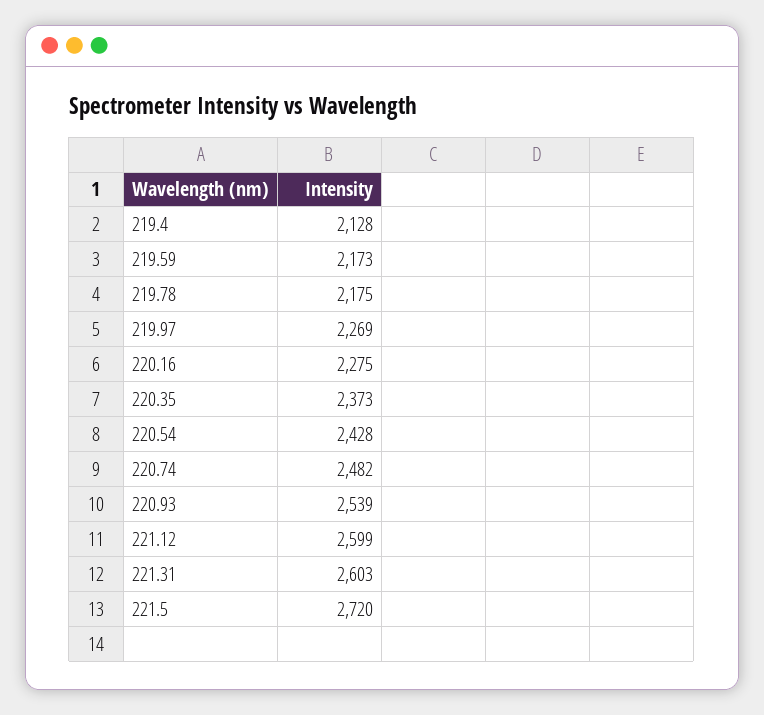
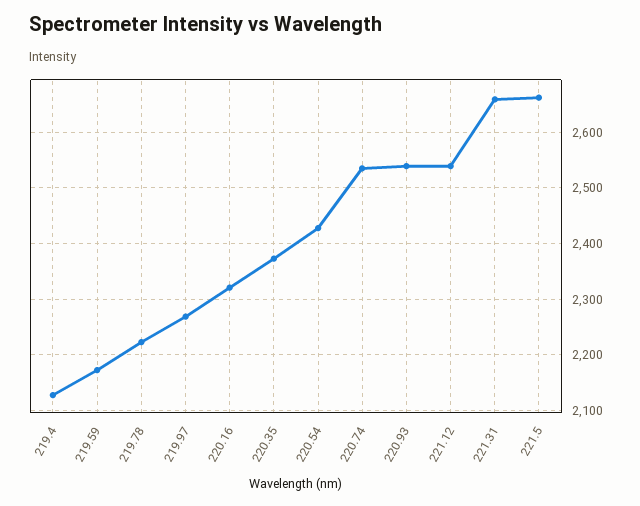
219.78: 2175 -> 2220
220.16: 2275 -> 2320
220.74: 2482 -> 2540
221.12: 2599 -> 2540
221.31: 2603 -> 2660
221.5: 2720 -> 2660

